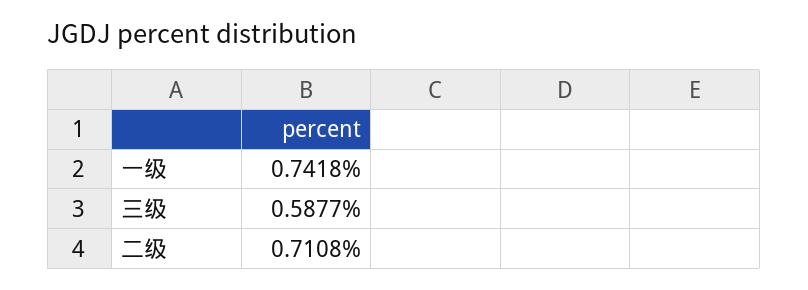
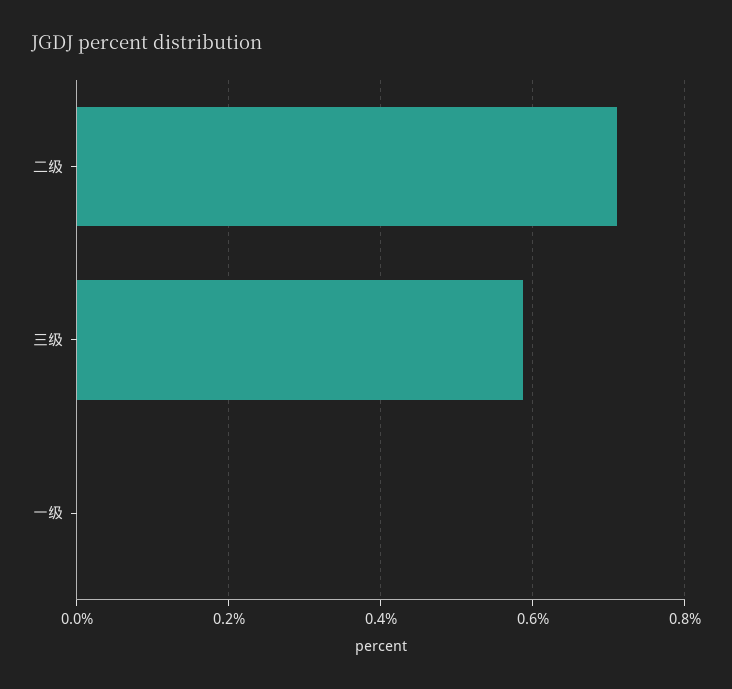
一级: 0.7418 -> 0

